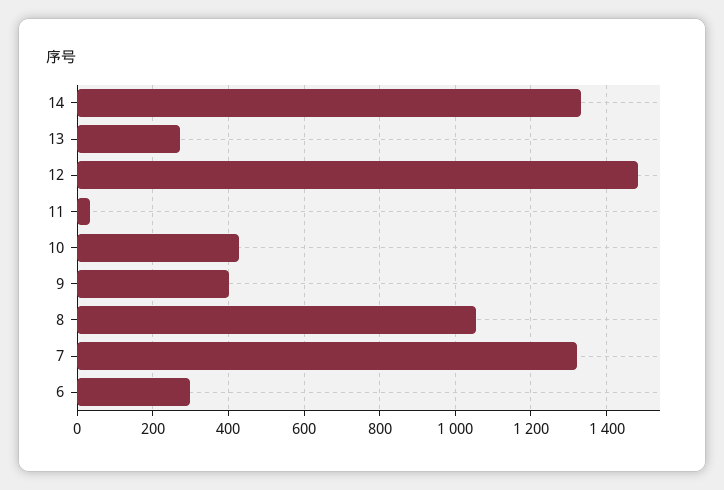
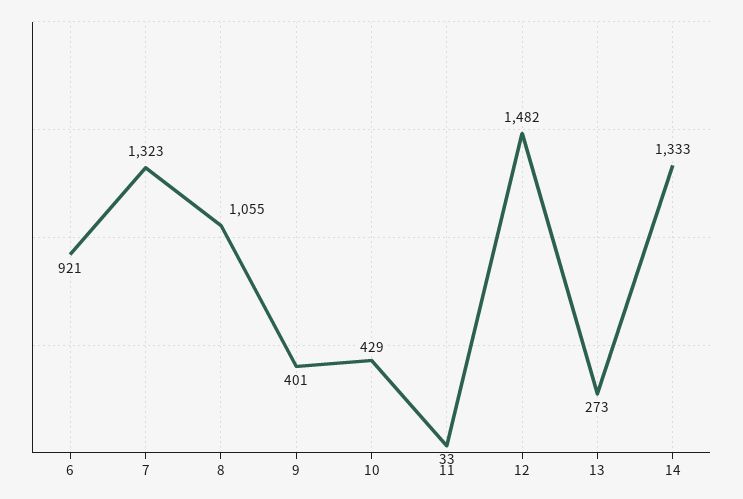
6: 300 -> 921

